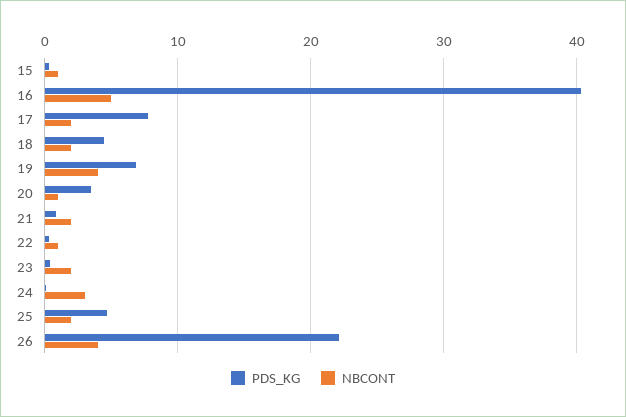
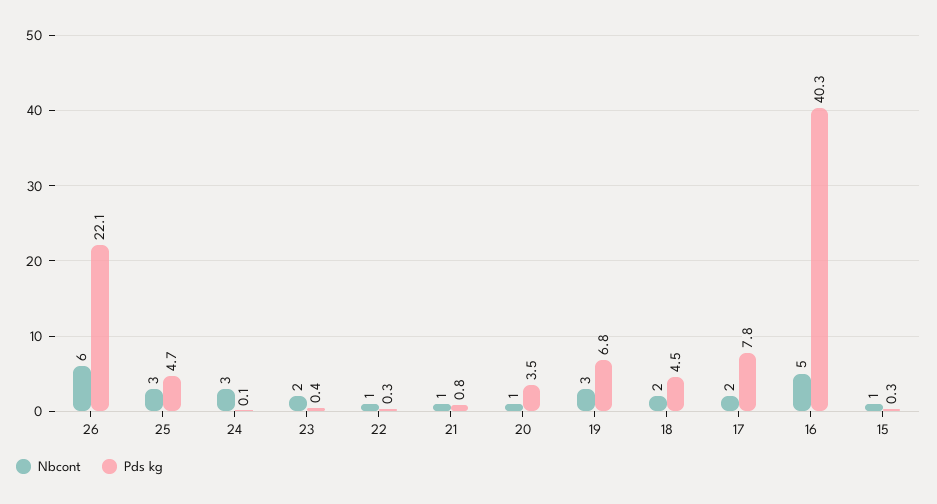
NBCONT, 19: 4 -> 3
NBCONT, 21: 2 -> 1
NBCONT, 25: 2 -> 3
NBCONT, 26: 4 -> 6

